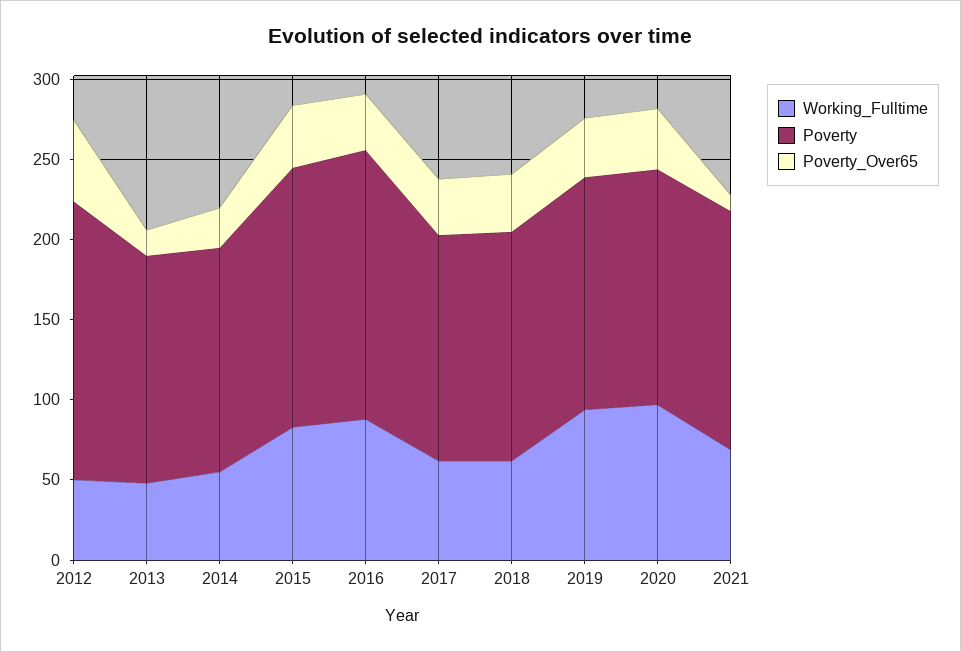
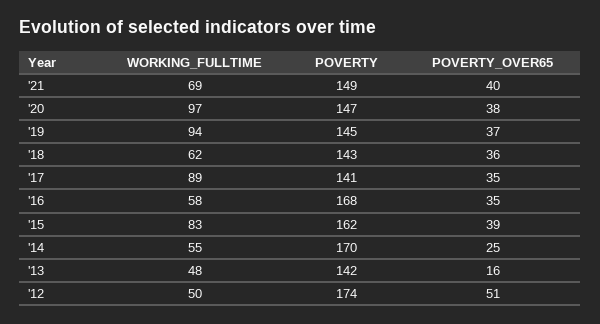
Poverty, 2014: 140 -> 170
Working_Fulltime, 2016: 90 -> 58
Working_Fulltime, 2017: 60 -> 89
Poverty_Over65, 2021: 10 -> 40

